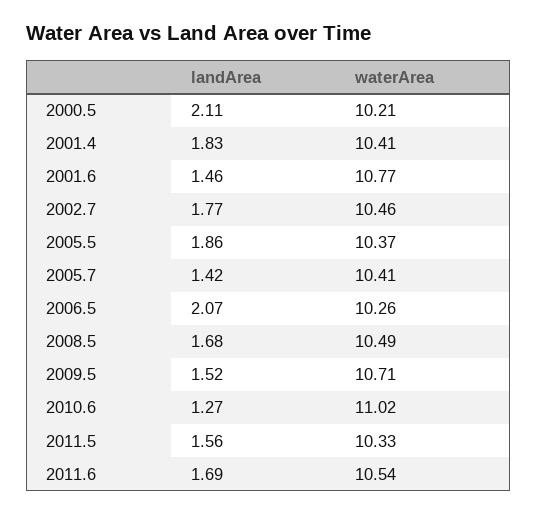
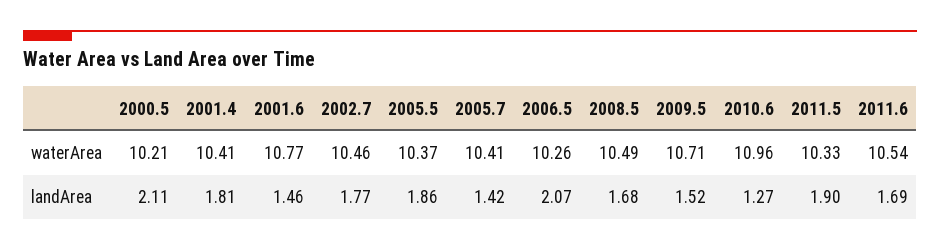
landArea, 2001.4: 1.83 -> 1.81
waterArea, 2010.6: 11.02 -> 10.96
landArea, 2011.5: 1.56 -> 1.9

